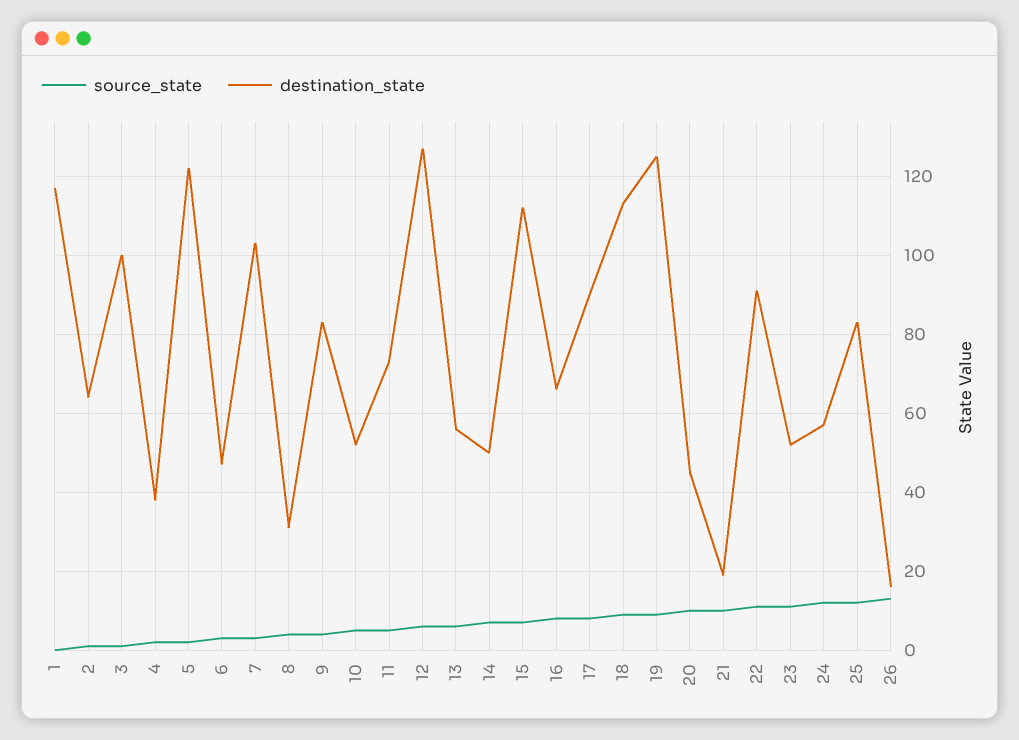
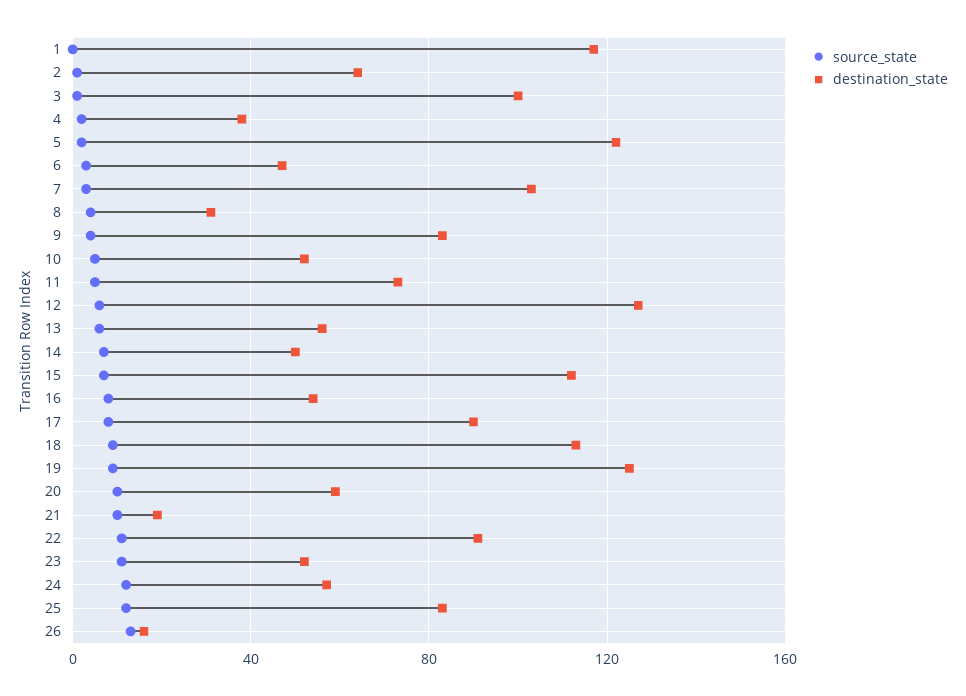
destination_state, 16: 65 -> 55
destination_state, 20: 45 -> 60

